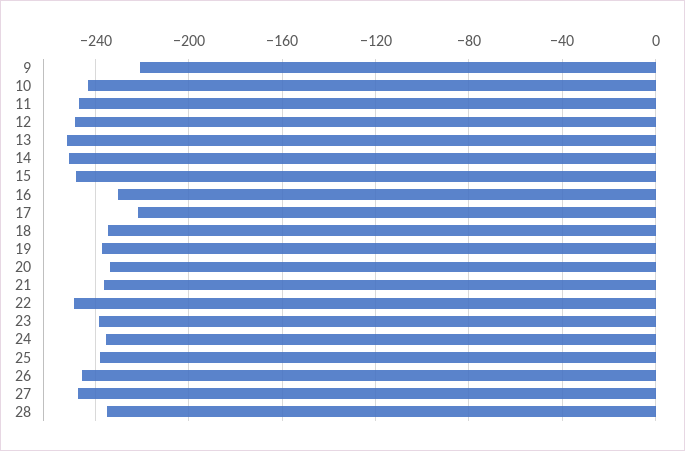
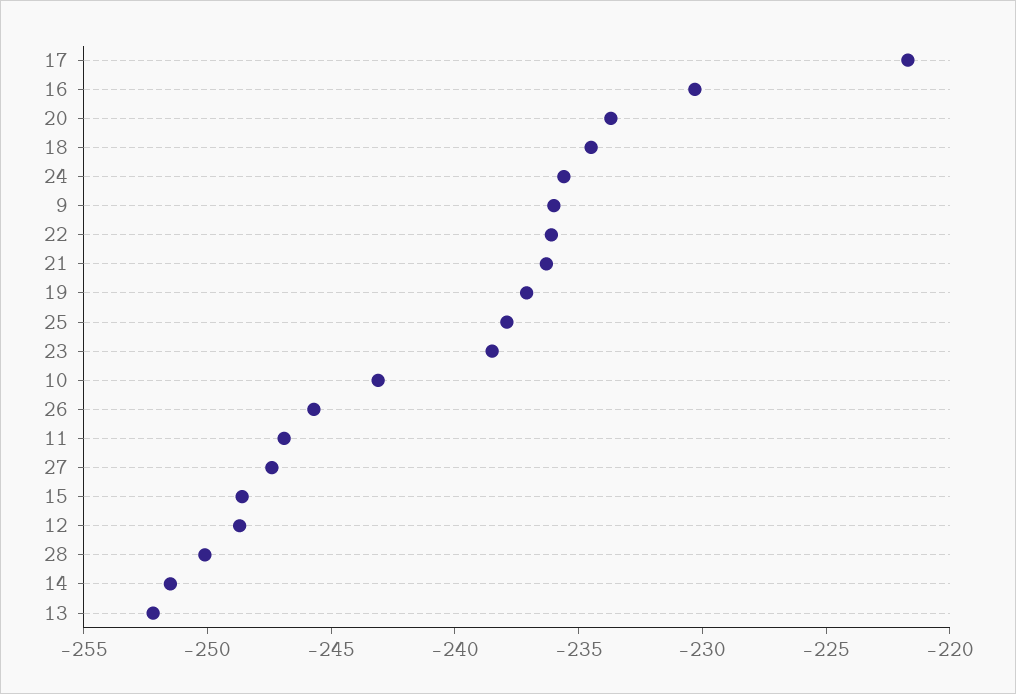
9: -220 -> -236
22: -250 -> -236
28: -235 -> -250

